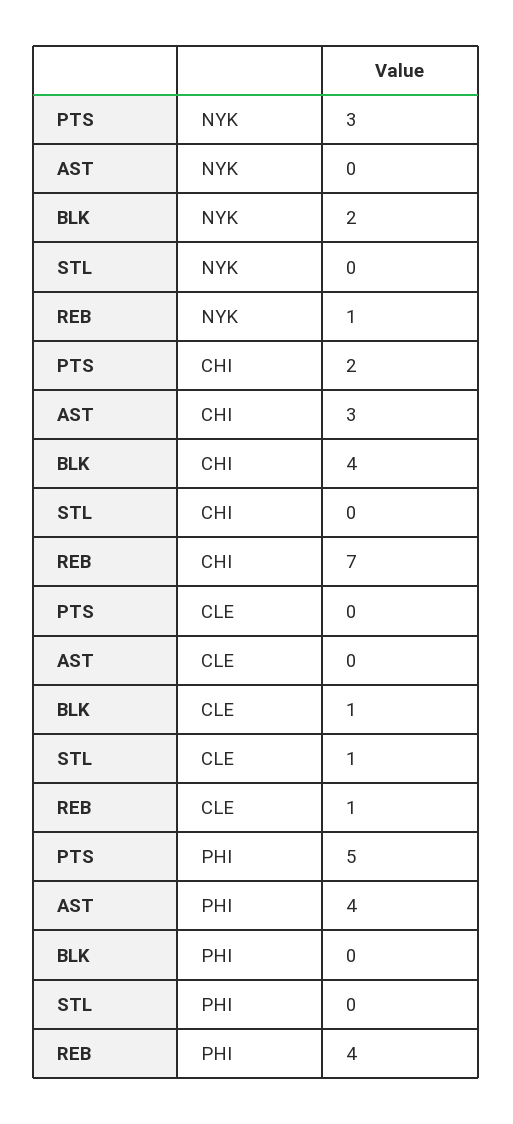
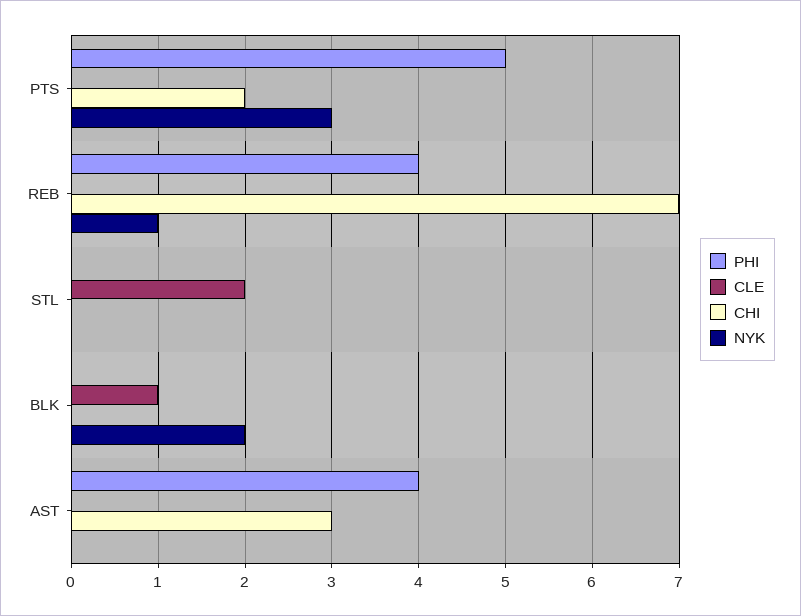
CHI, BLK: 4 -> 0
CLE, STL: 1 -> 2
CLE, REB: 1 -> 0

